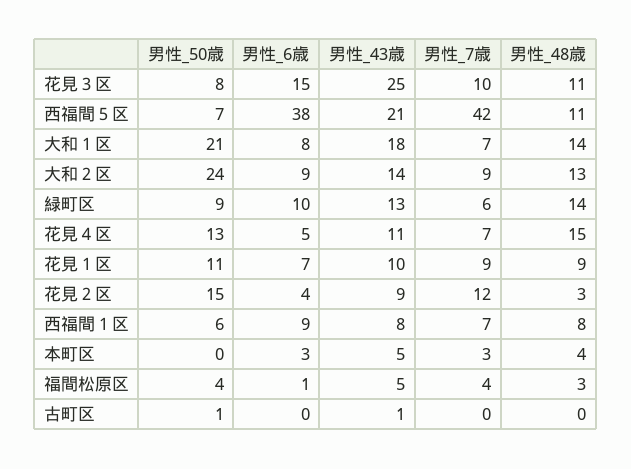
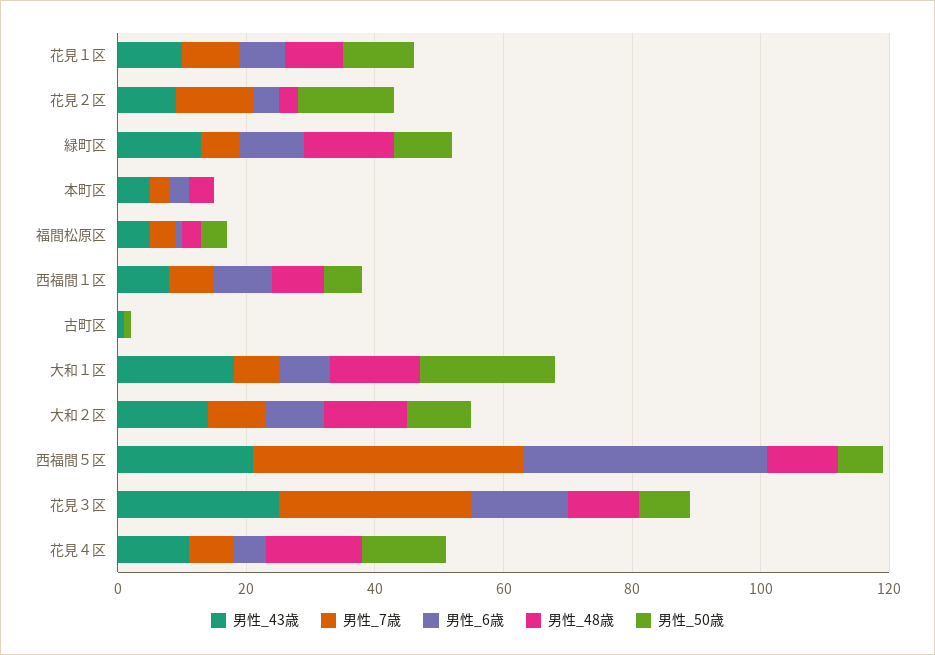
男性_7歳, 花見３区: 10 -> 30
男性_50歳, 大和２区: 24 -> 10

